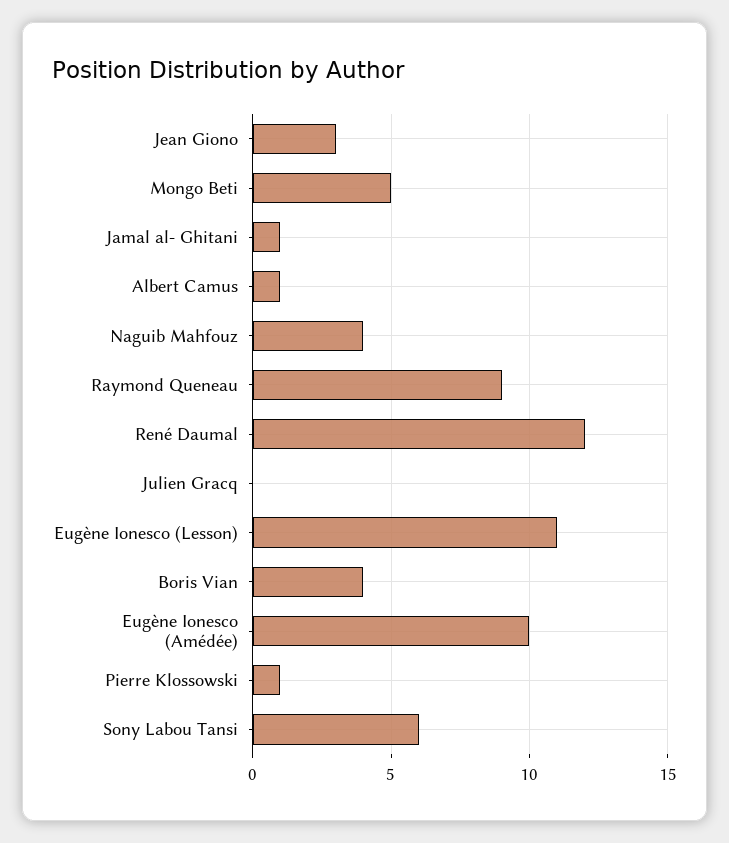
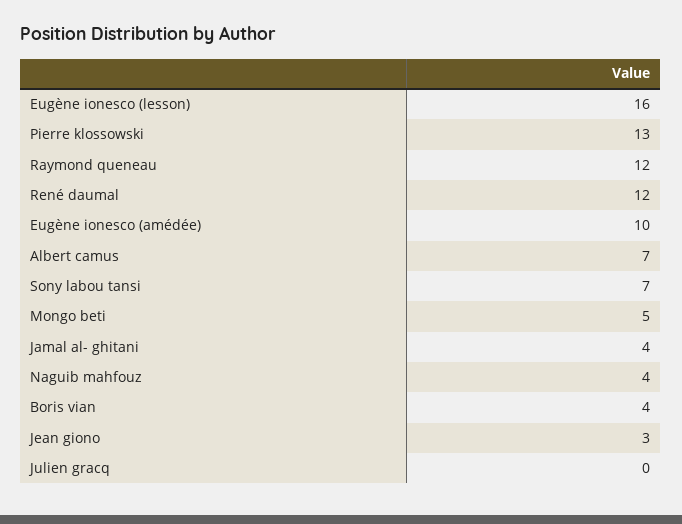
Jamal al- Ghitani: 1 -> 4
Albert Camus: 1 -> 7
Raymond Queneau: 9 -> 12
Eugène Ionesco (Lesson): 11 -> 16
Pierre Klossowski: 1 -> 13
Sony Labou Tansi: 6 -> 7

